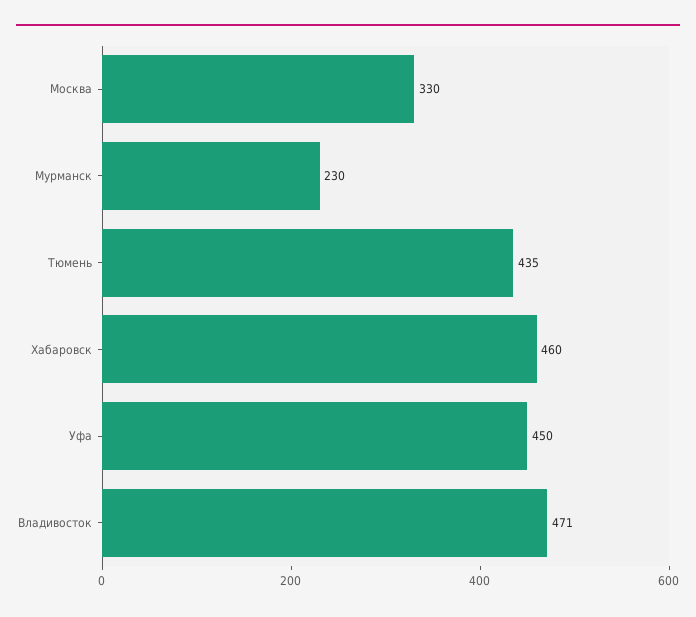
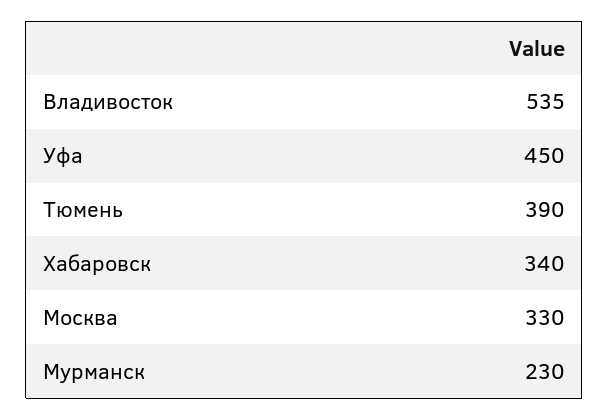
Тюмень: 435 -> 390
Хабаровск: 460 -> 340
Владивосток: 471 -> 535

